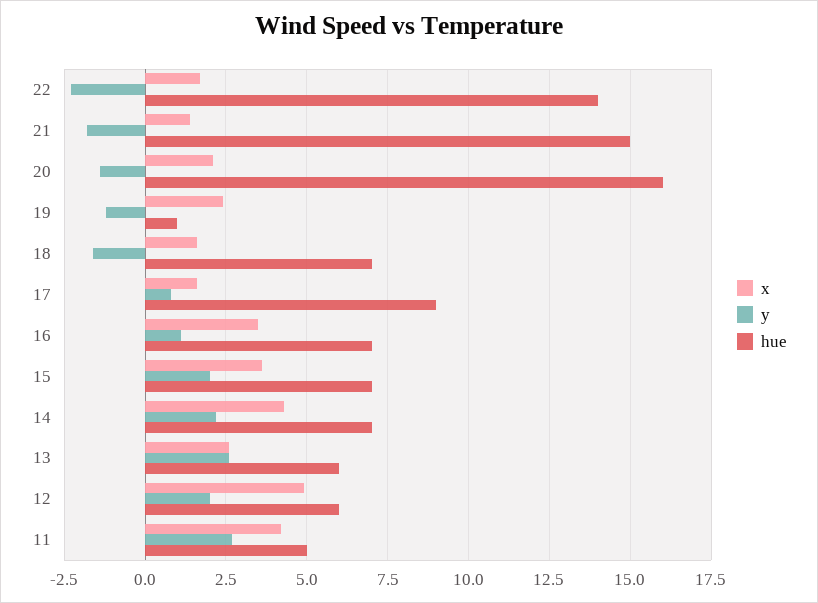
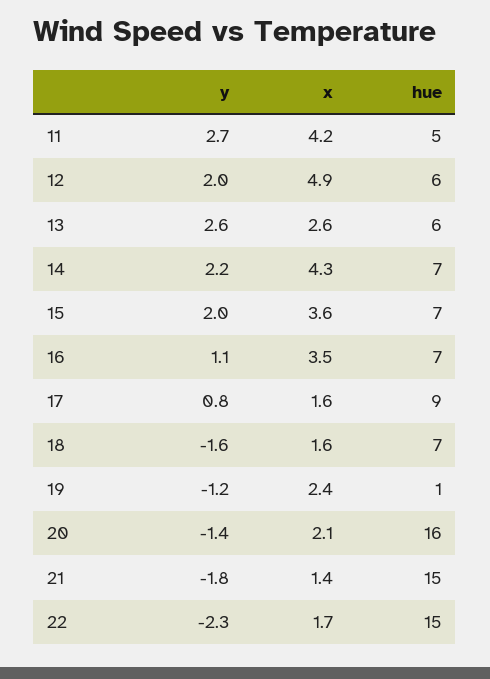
hue, 22: 14 -> 15

